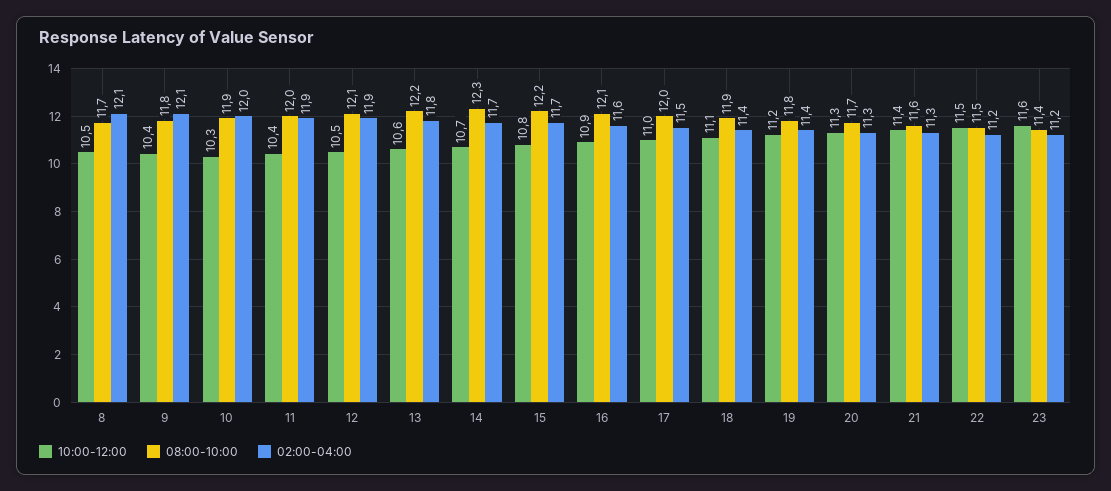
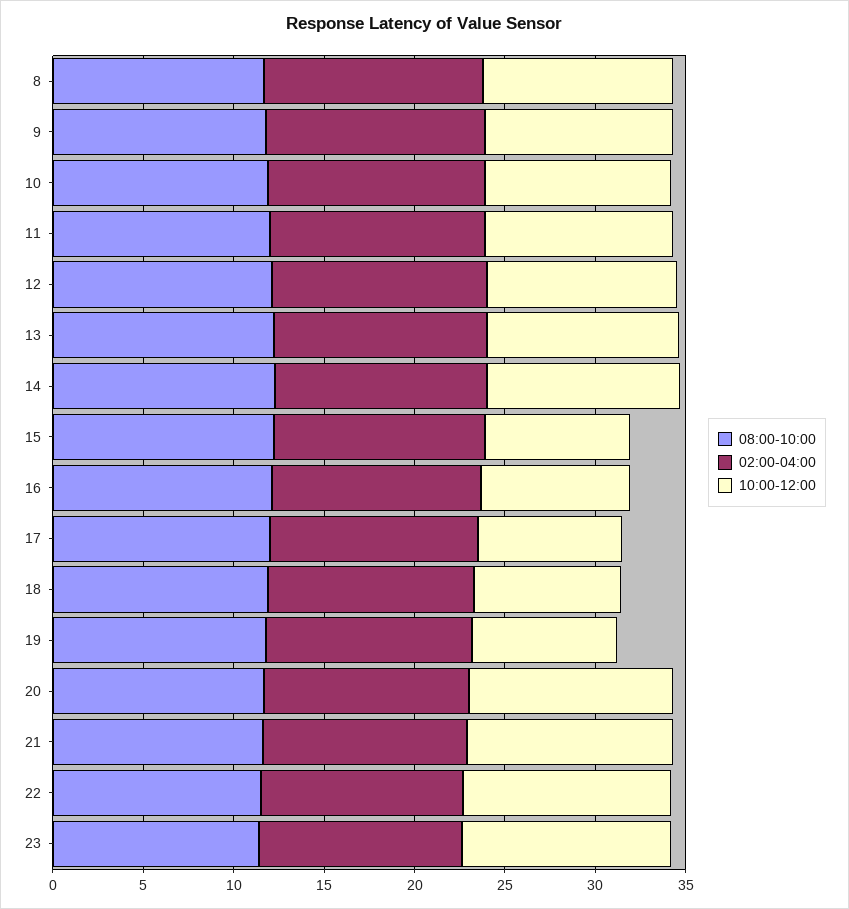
10:00-12:00, 15: 10.8 -> 8
10:00-12:00, 16: 10.9 -> 8
10:00-12:00, 17: 11 -> 8
10:00-12:00, 18: 11.1 -> 8
10:00-12:00, 19: 11.2 -> 8

